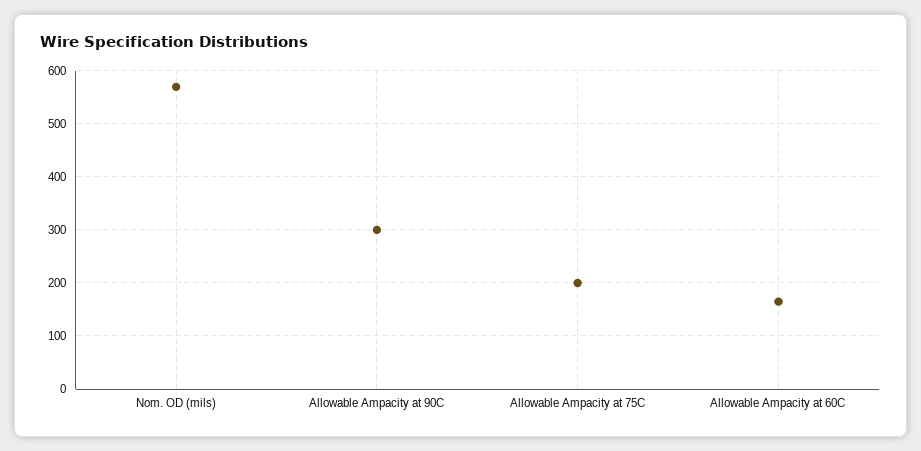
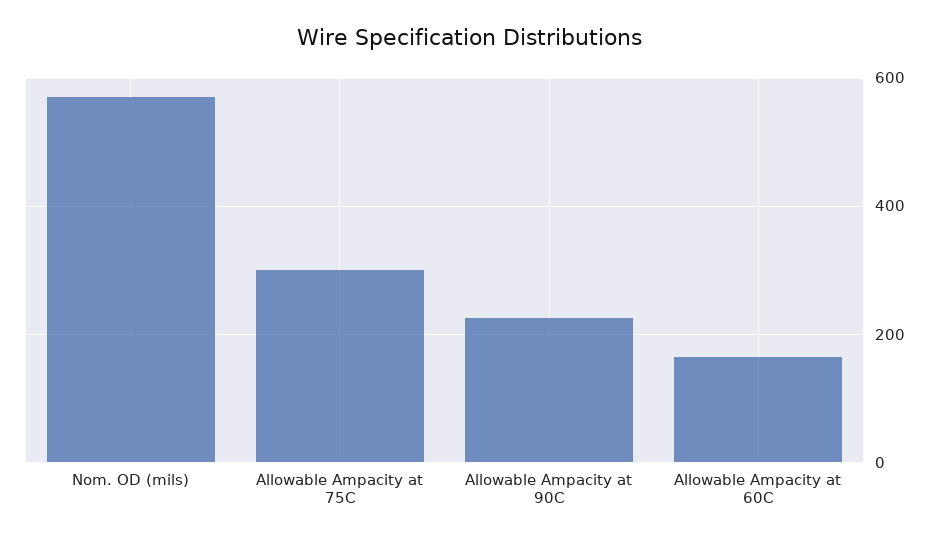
Allowable Ampacity at 90C: 300 -> 220
Allowable Ampacity at 75C: 200 -> 300

